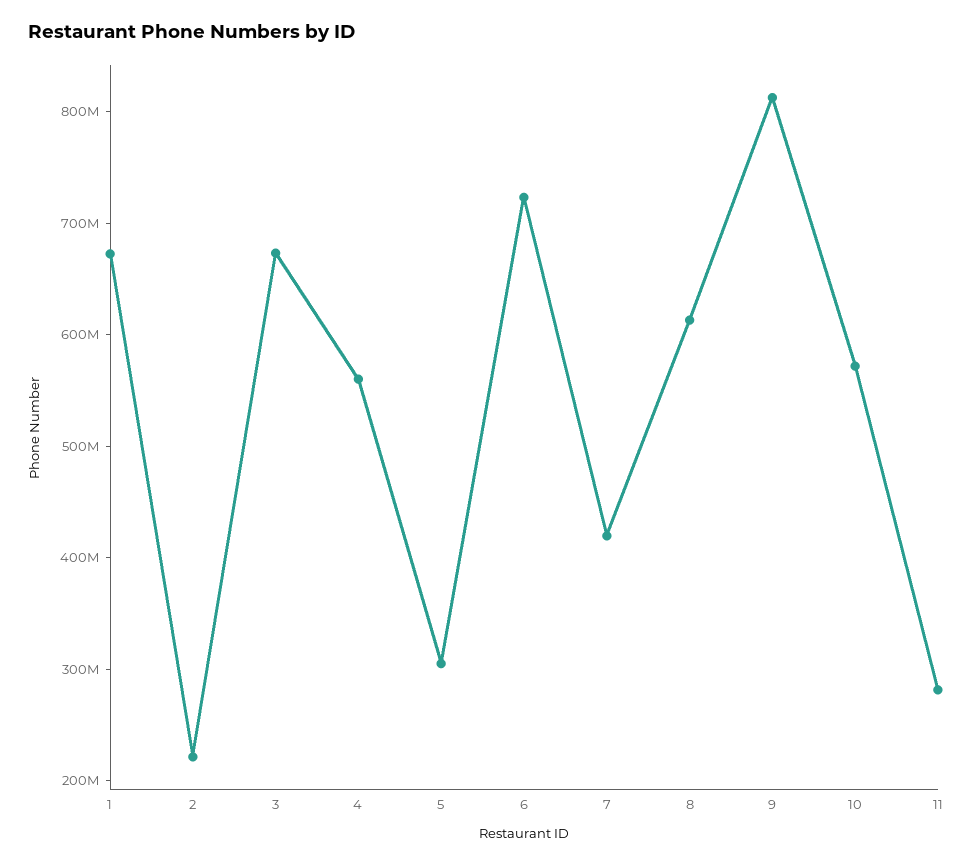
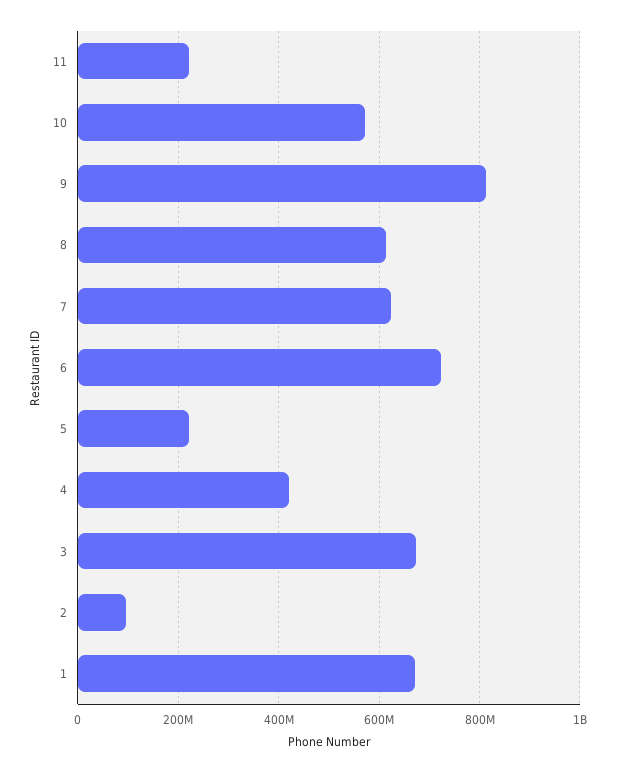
2: 220000000 -> 100000000
4: 560000000 -> 420000000
5: 300000000 -> 220000000
7: 420000000 -> 620000000
11: 280000000 -> 220000000

